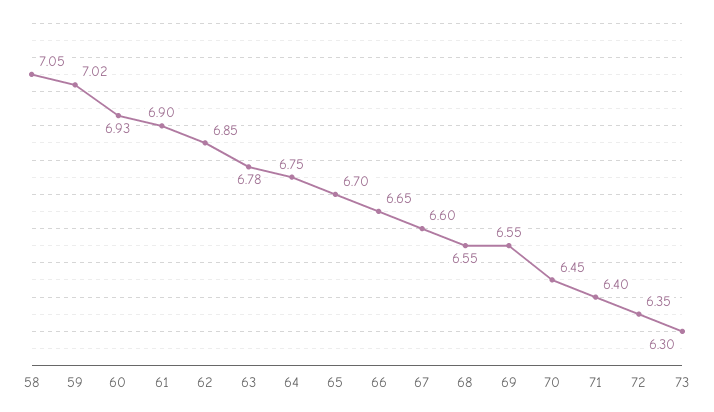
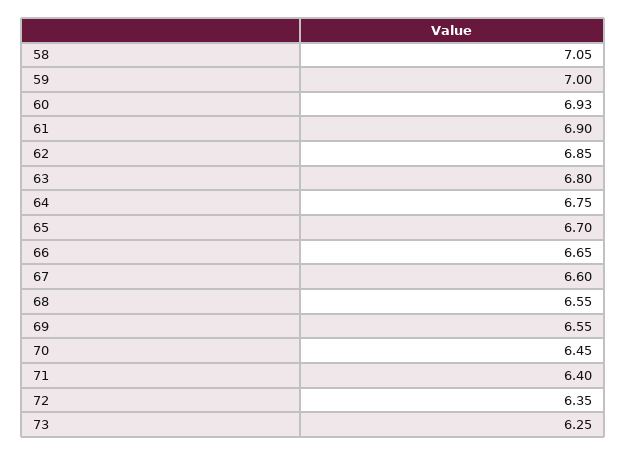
59: 7.02 -> 7
63: 6.78 -> 6.8
73: 6.3 -> 6.25

